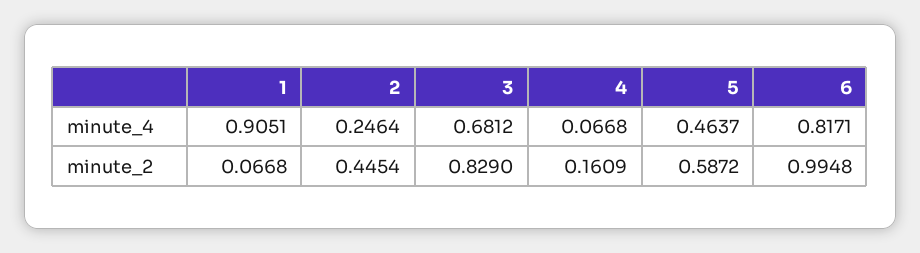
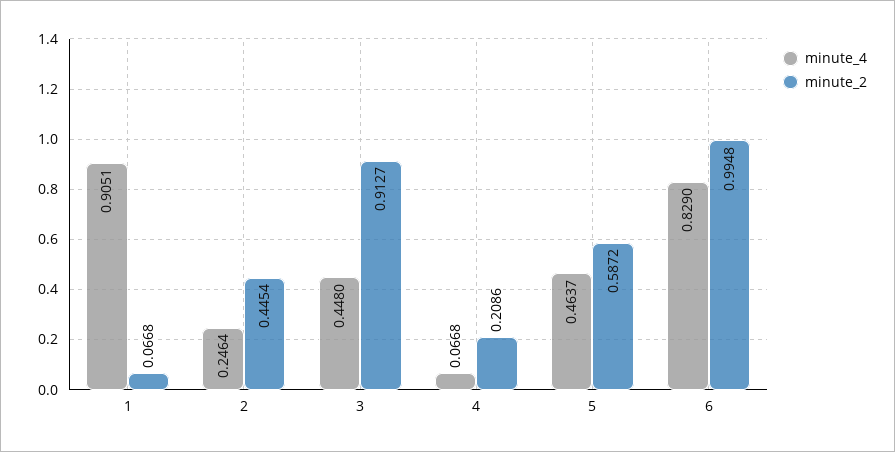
minute_4, 3: 0.6812 -> 0.448
minute_4, 6: 0.8171 -> 0.829
minute_2, 3: 0.829 -> 0.9127
minute_2, 4: 0.1609 -> 0.2086

